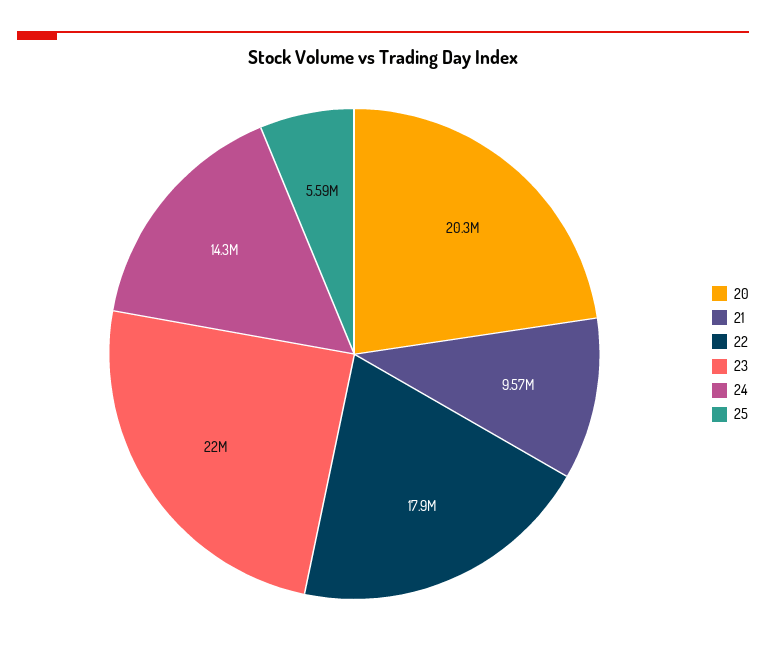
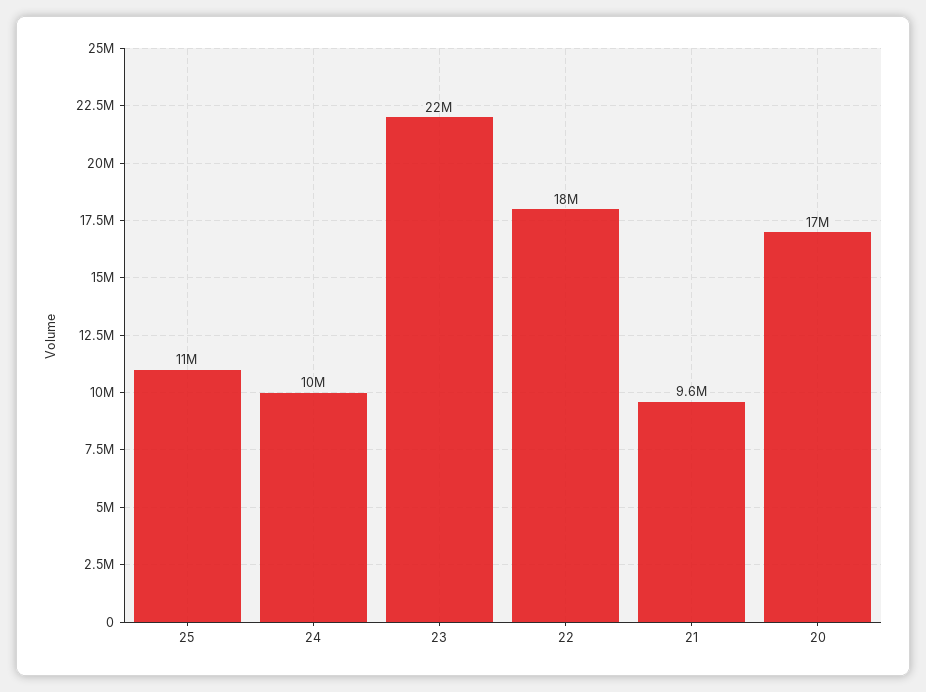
20: 20300000 -> 17000000
24: 14300000 -> 10000000
25: 5590000 -> 11000000

